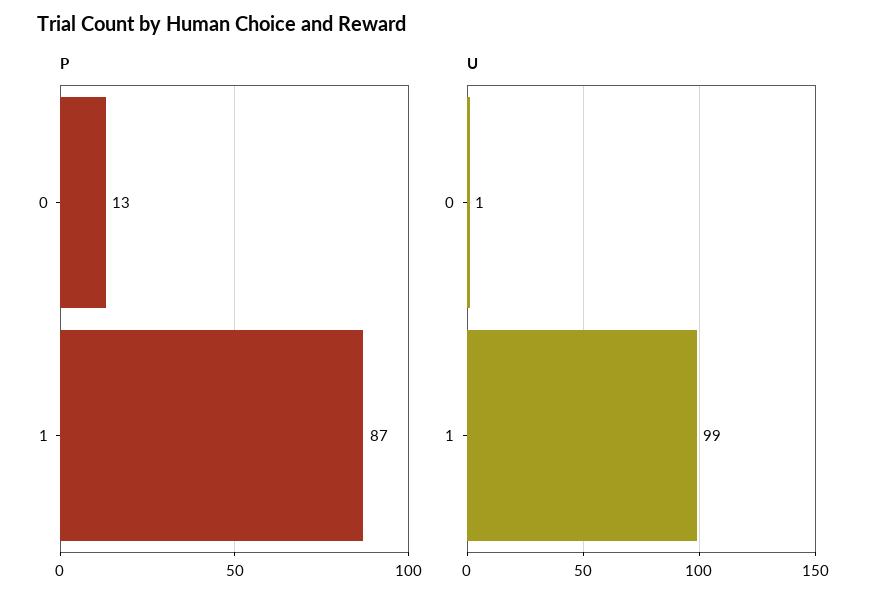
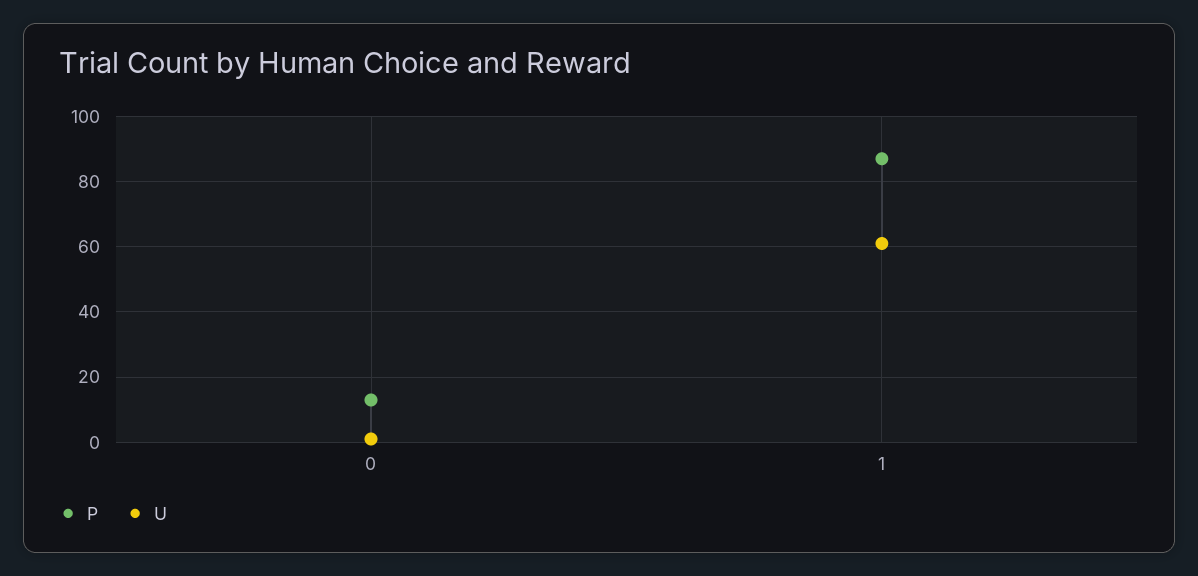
U, 1: 99 -> 60

